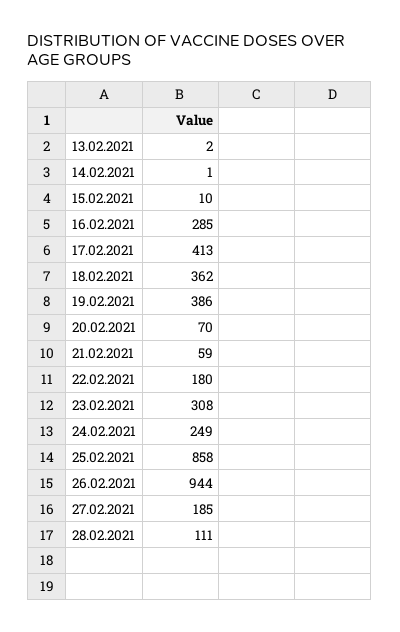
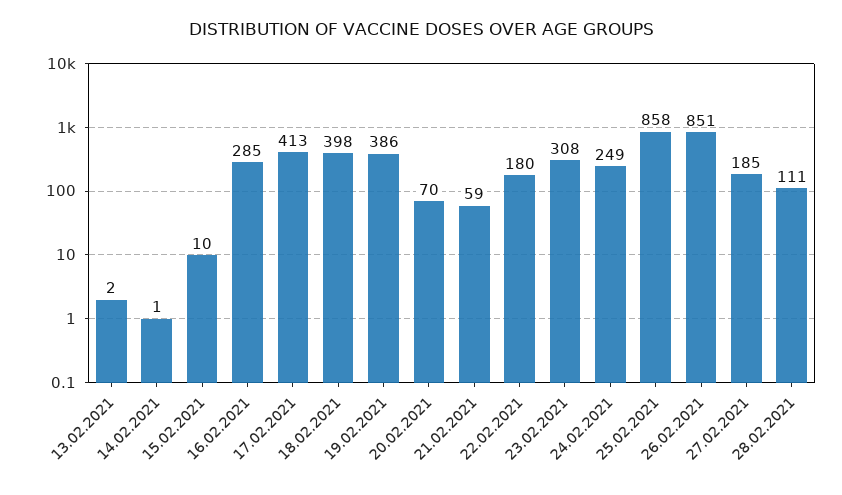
18.02.2021: 362 -> 398
26.02.2021: 944 -> 851

